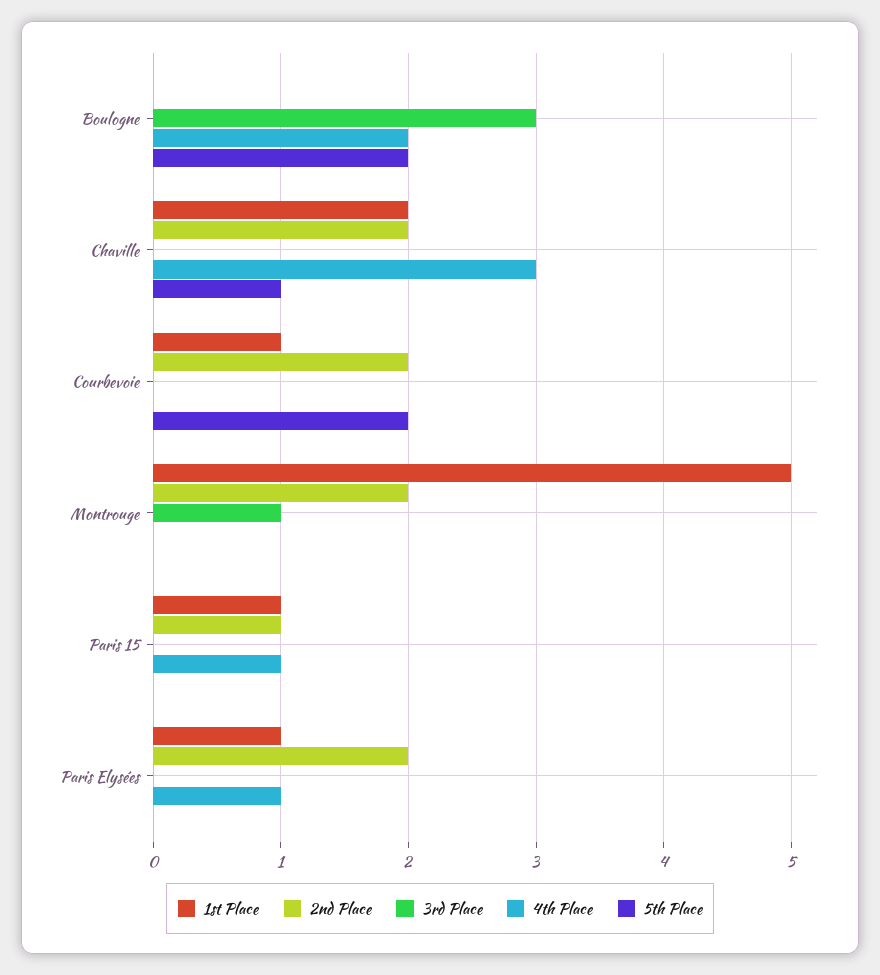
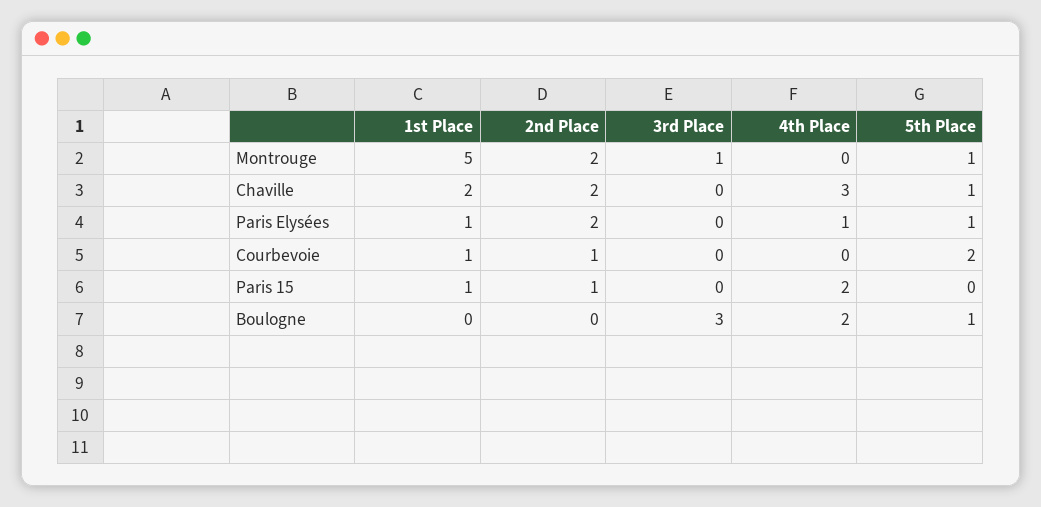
5th Place, Boulogne: 2 -> 1
2nd Place, Courbevoie: 2 -> 1
5th Place, Montrouge: 0 -> 1
4th Place, Paris 15: 1 -> 2
5th Place, Paris Elysées: 0 -> 1

